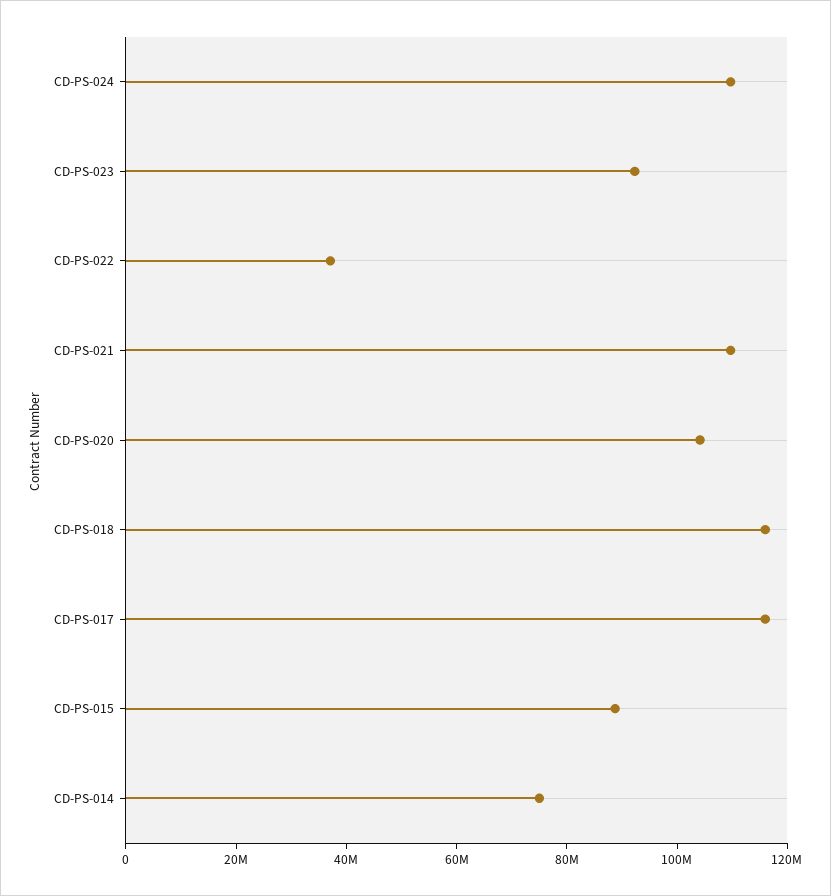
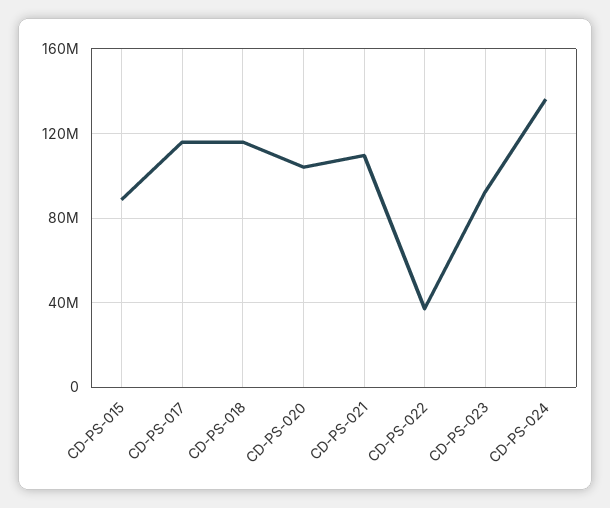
CD-PS-024: 110000000 -> 135000000
CD-PS-014: 75000000 -> none

